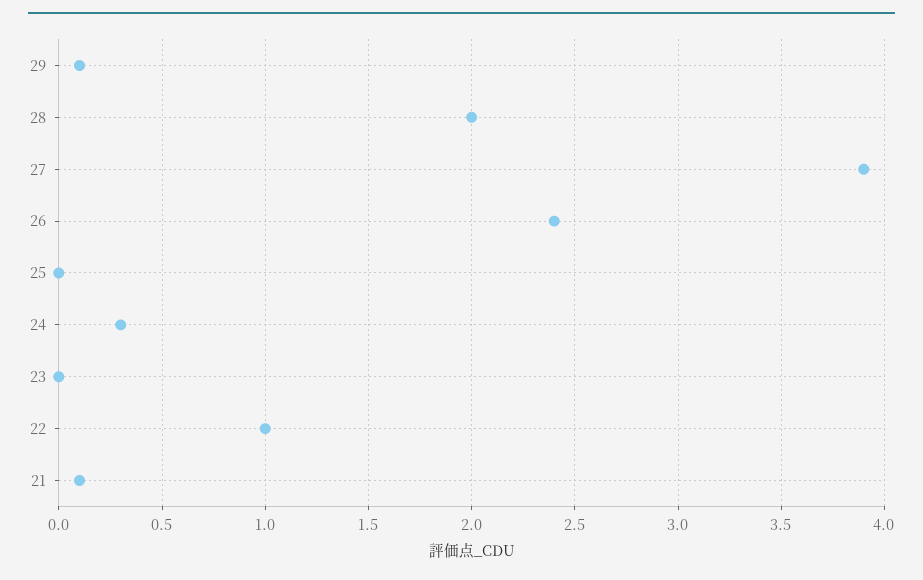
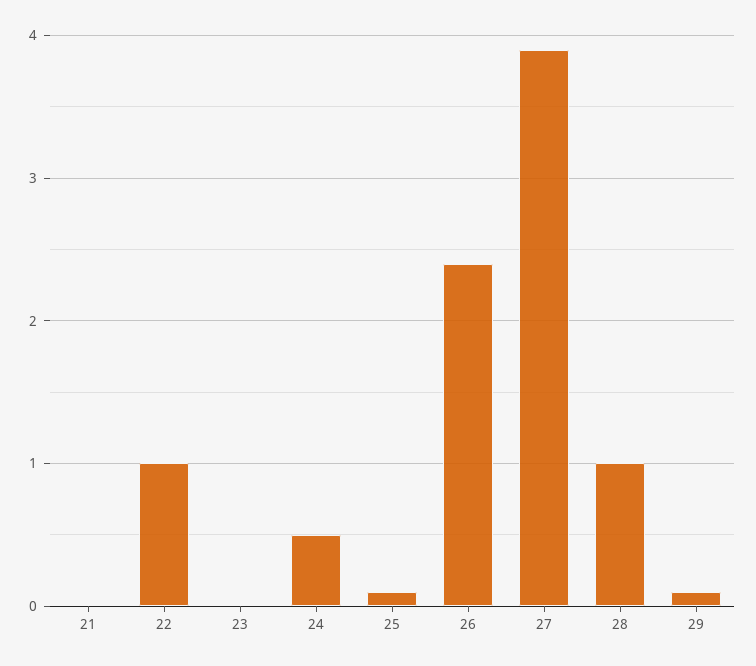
28: 2 -> 1
25: 0 -> 0.1
24: 0.3 -> 0.5
21: 0.1 -> 0

